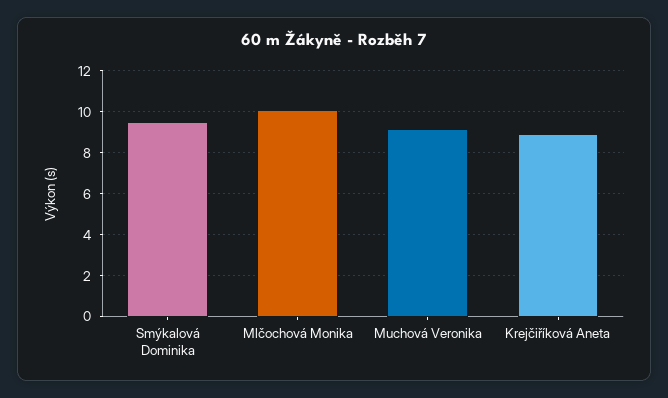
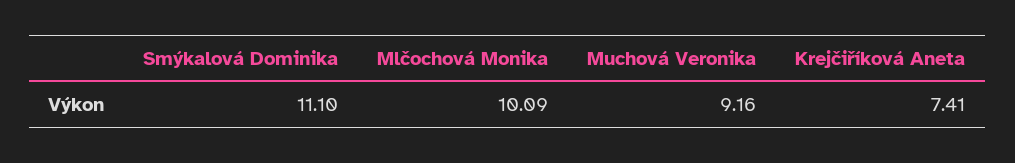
Smýkalová Dominika: 9.5 -> 11.1
Krejčiříková Aneta: 9 -> 7.41

